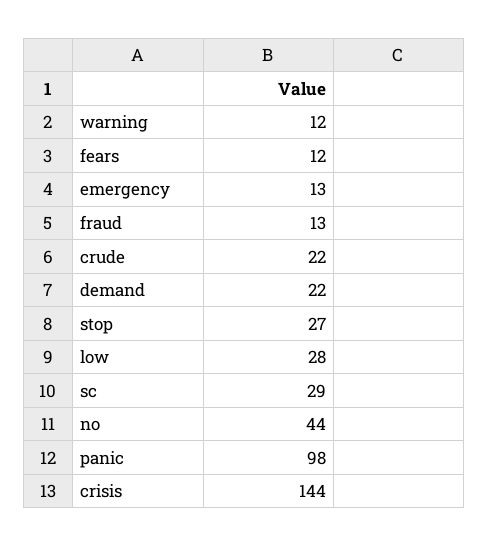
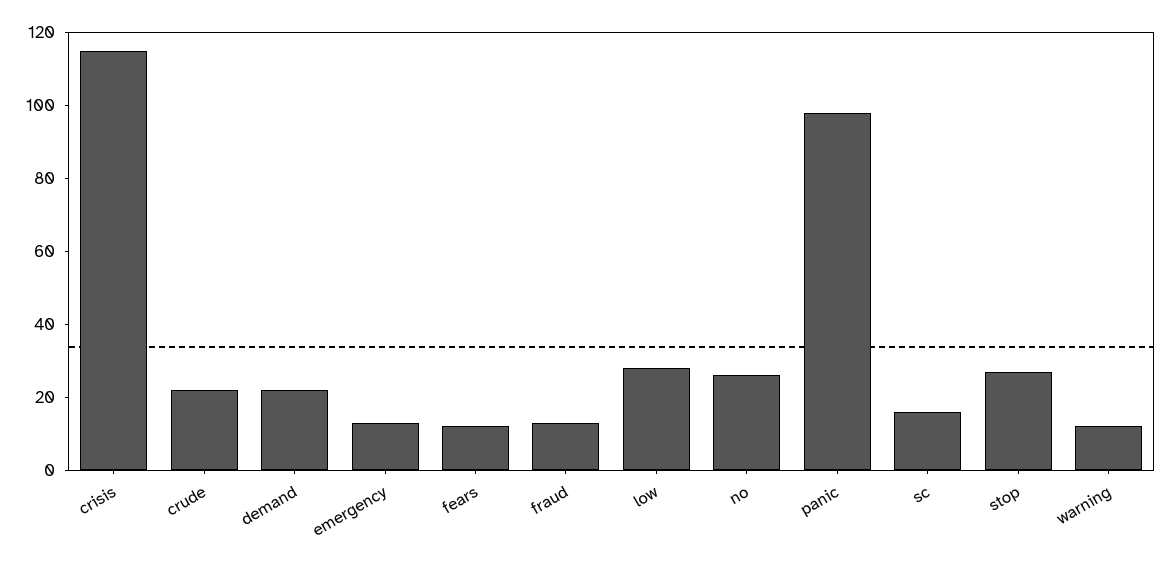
sc: 29 -> 15
no: 44 -> 25
crisis: 144 -> 115

